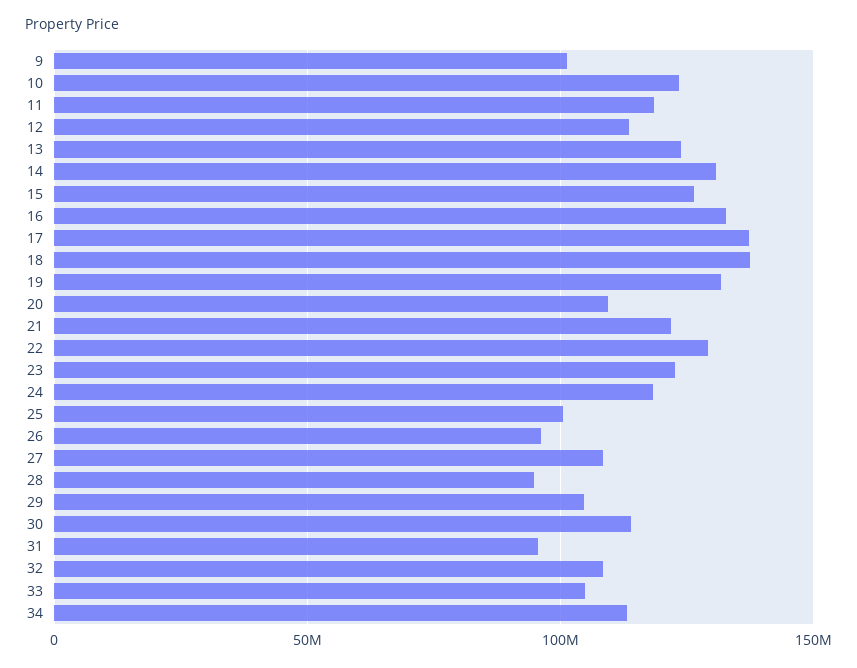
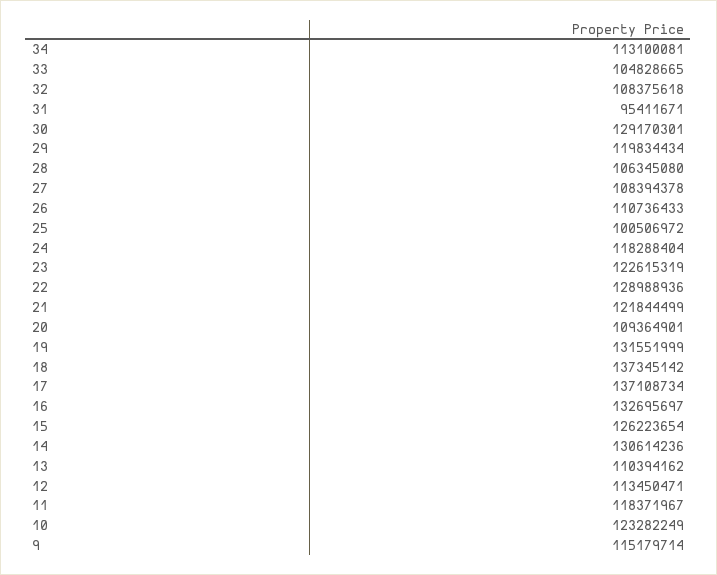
9: 100000000 -> 115179714
13: 125000000 -> 110394162
26: 95000000 -> 110736433
28: 95000000 -> 106345080
29: 105000000 -> 119834434
30: 115000000 -> 129170301

